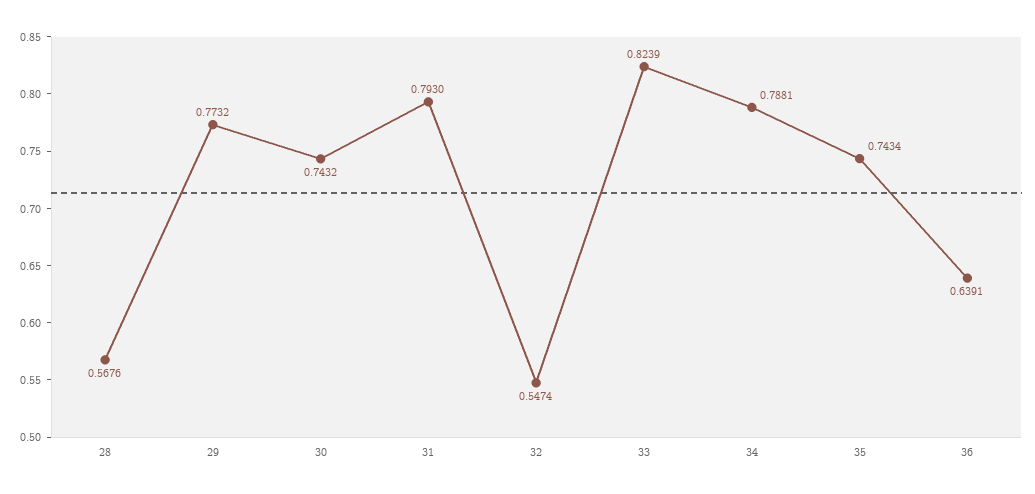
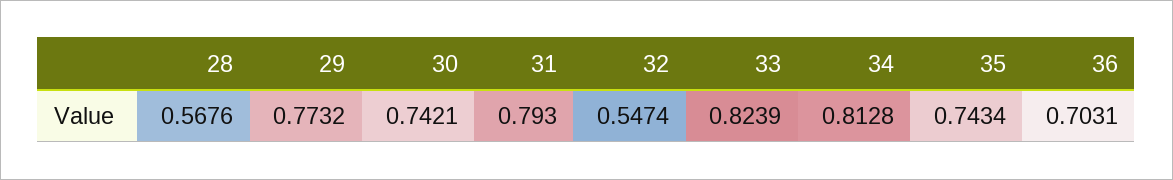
30: 0.7432 -> 0.7421
34: 0.7881 -> 0.8128
36: 0.6391 -> 0.7031

